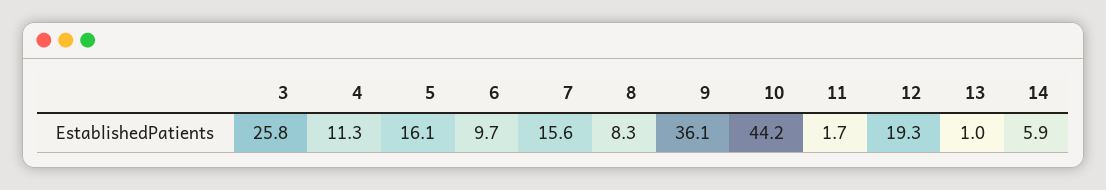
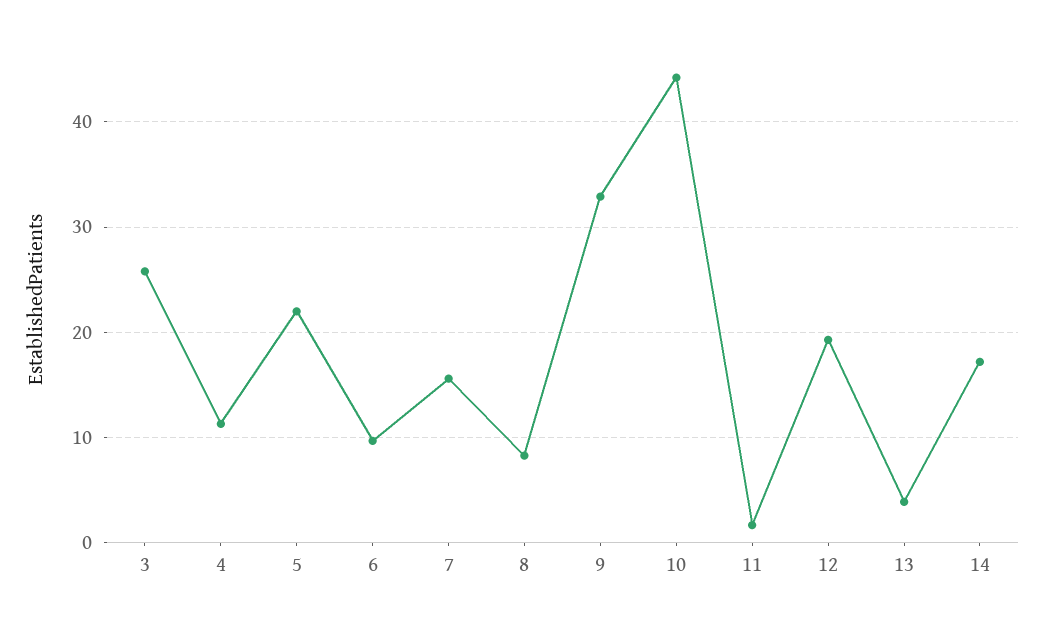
5: 16.1 -> 22
9: 36.1 -> 33
13: 1 -> 4
14: 5.9 -> 17

